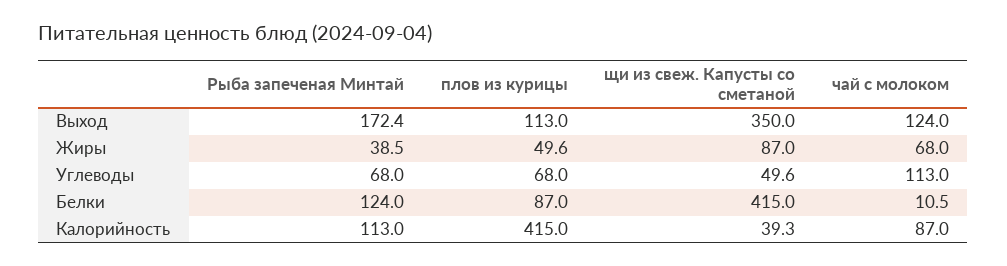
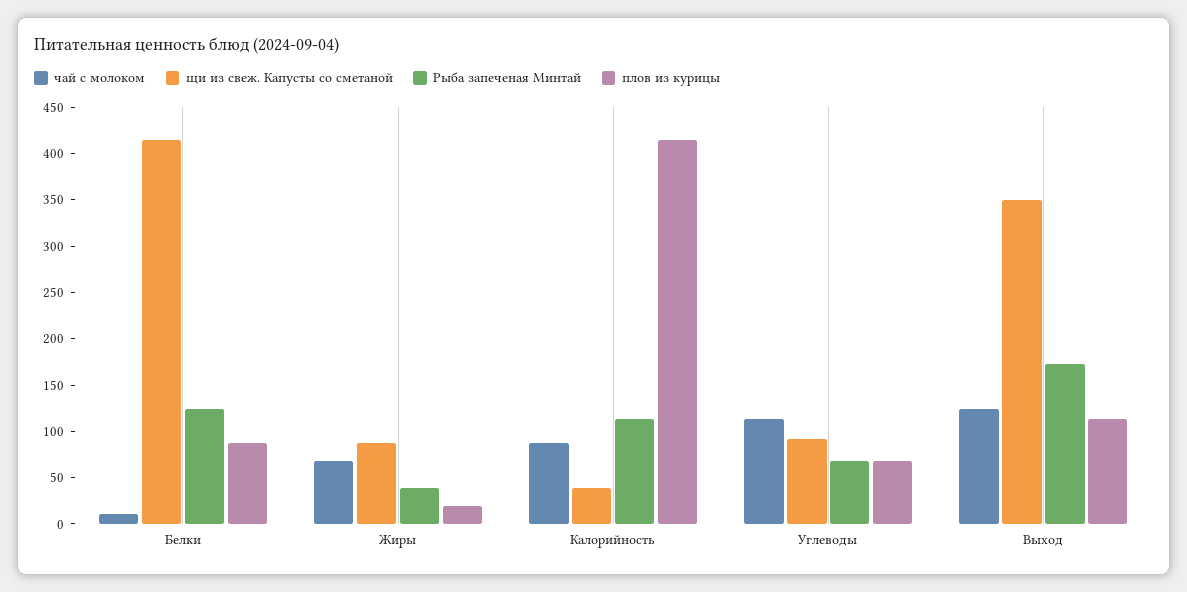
плов из курицы, Жиры: 49.6 -> 20
щи из свеж. Капусты со сметаной, Углеводы: 49.6 -> 90

